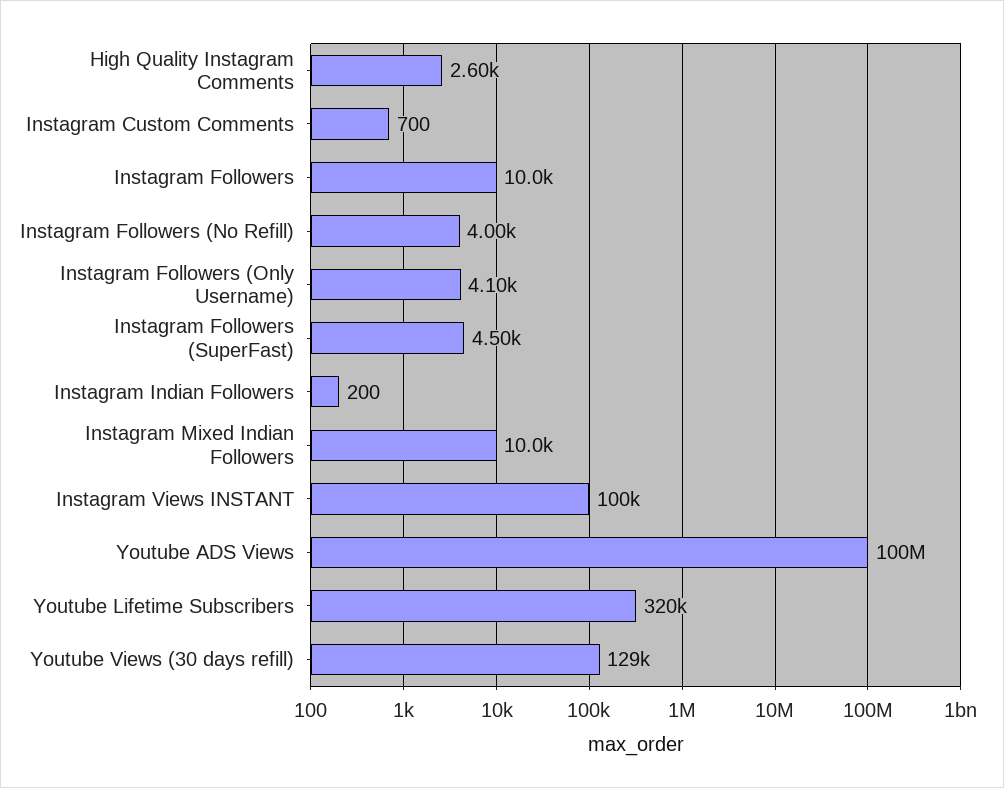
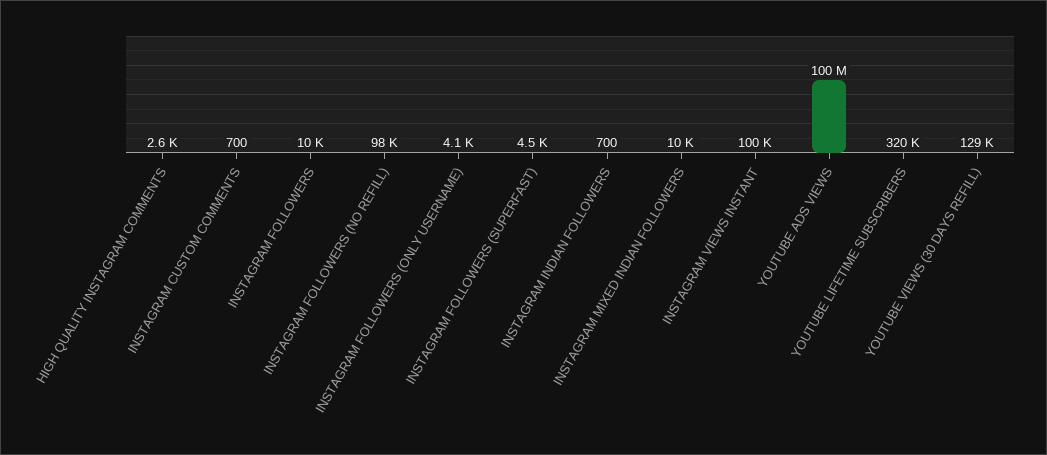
Instagram Followers (No Refill): 4000 -> 98000
Instagram Indian Followers: 200 -> 700

